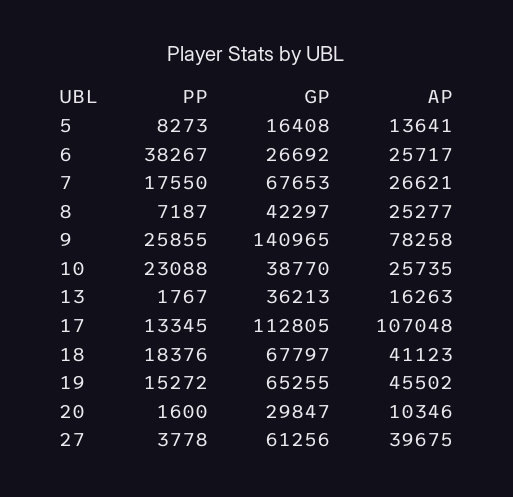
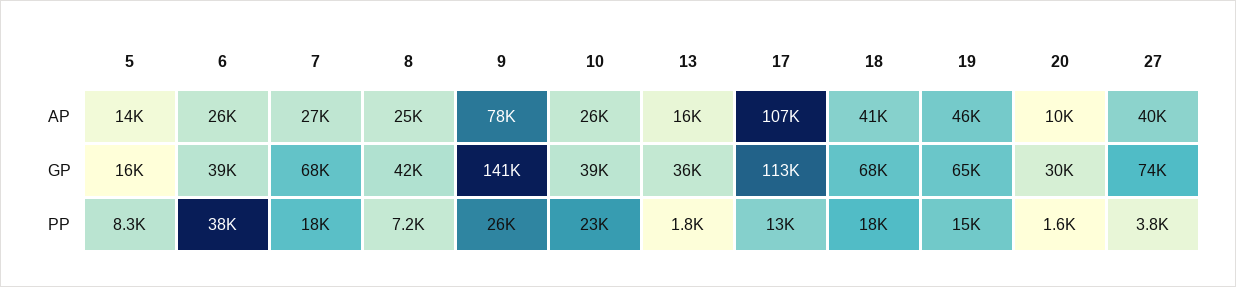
GP, 6: 26692 -> 39000
GP, 27: 61256 -> 74000

